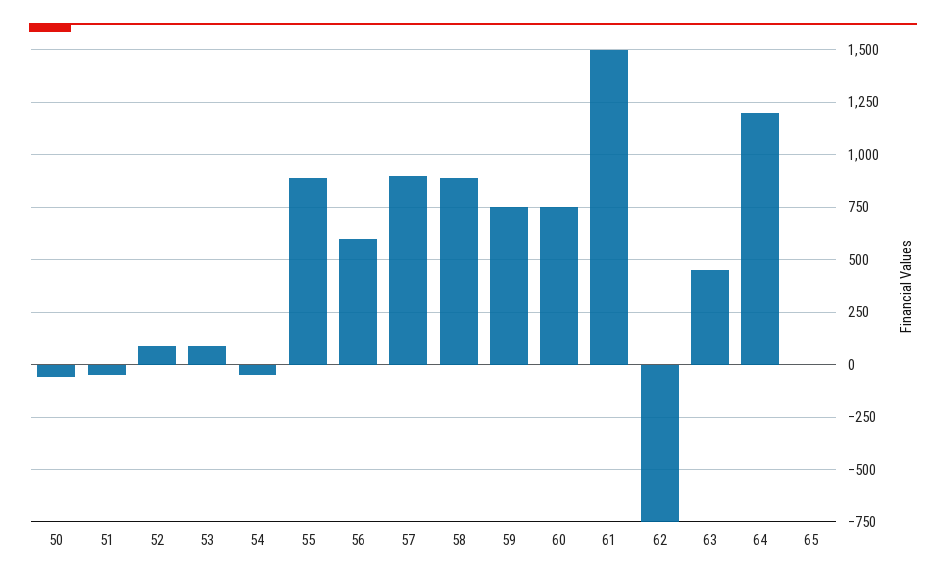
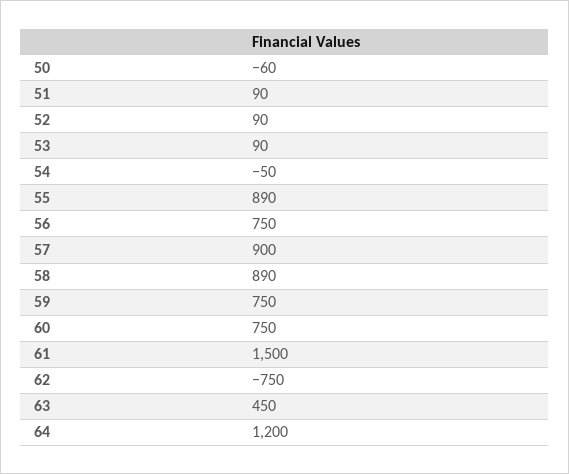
51: -50 -> 90
56: 600 -> 750
65: 0 -> none

